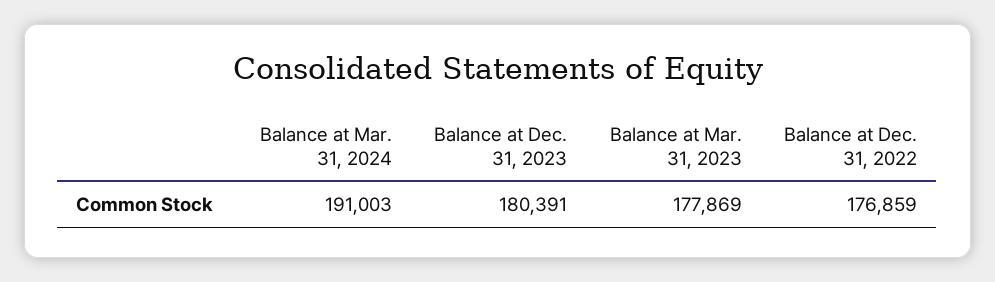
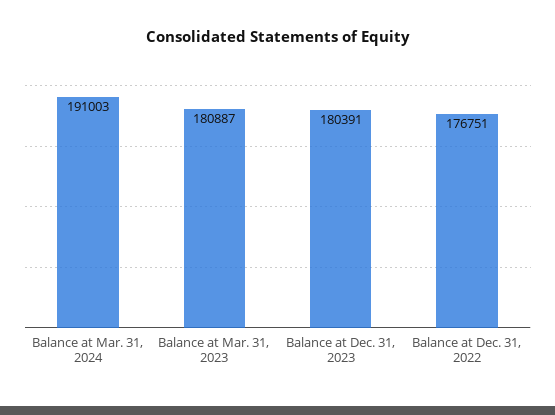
Balance at Mar. 31, 2023: 177869 -> 180887
Balance at Dec. 31, 2022: 176859 -> 176751

